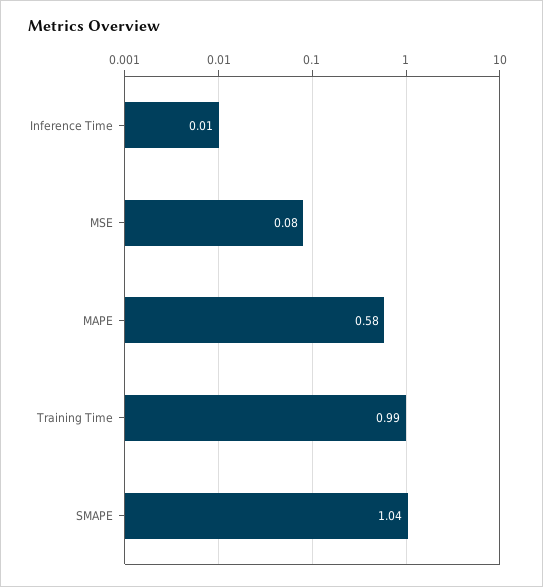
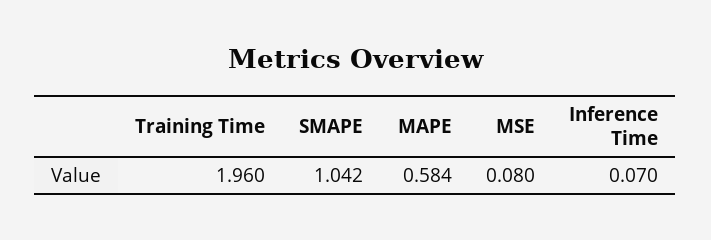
Inference Time: 0.01 -> 0.07
Training Time: 0.99 -> 1.96

